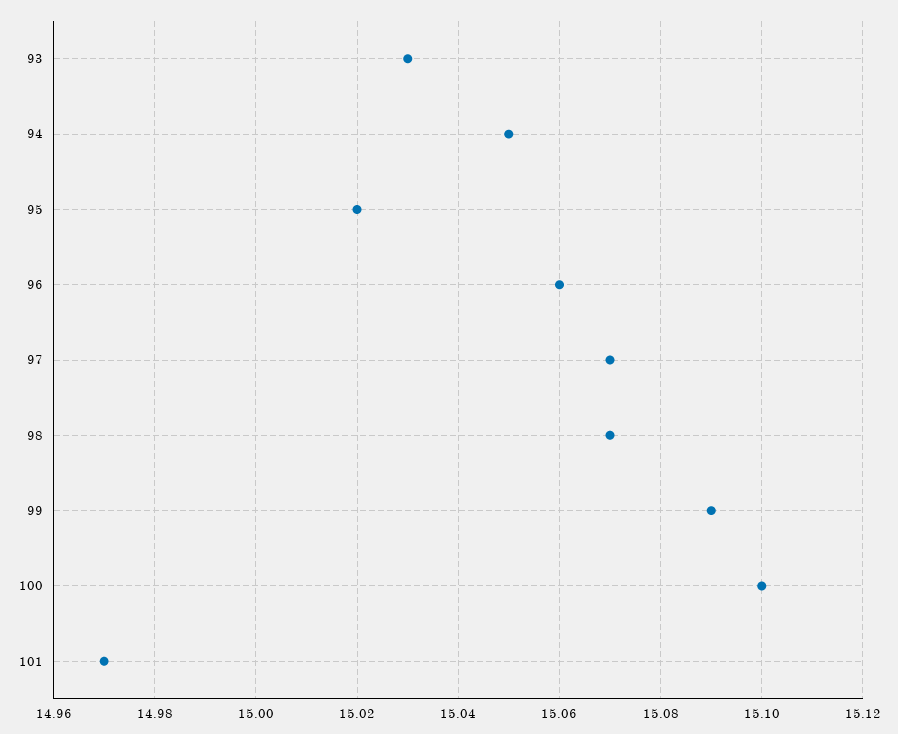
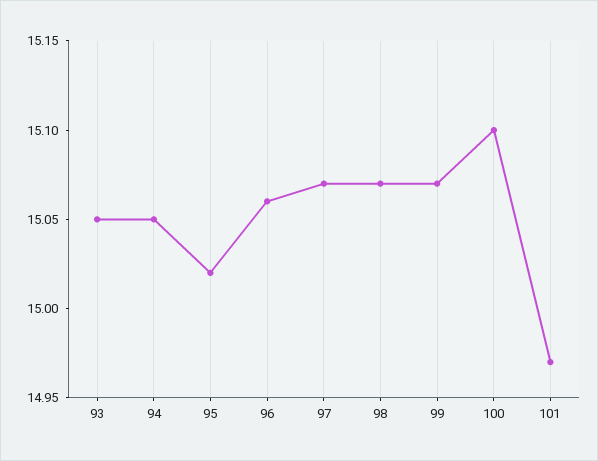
93: 15.03 -> 15.05
99: 15.09 -> 15.07

